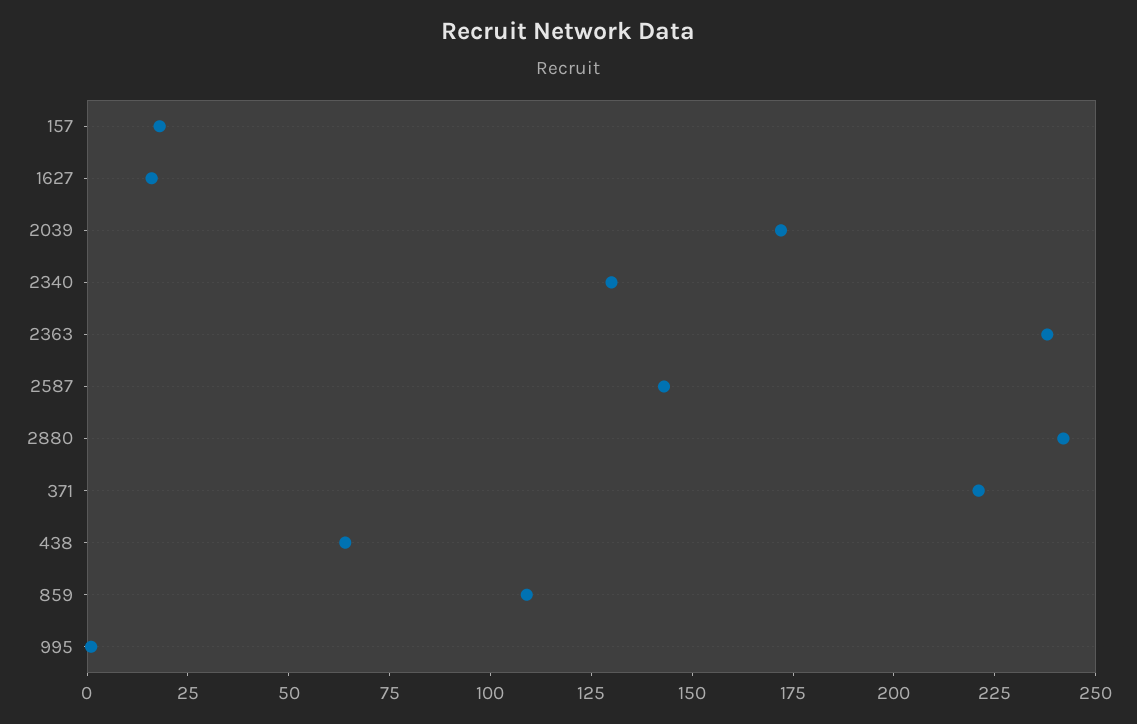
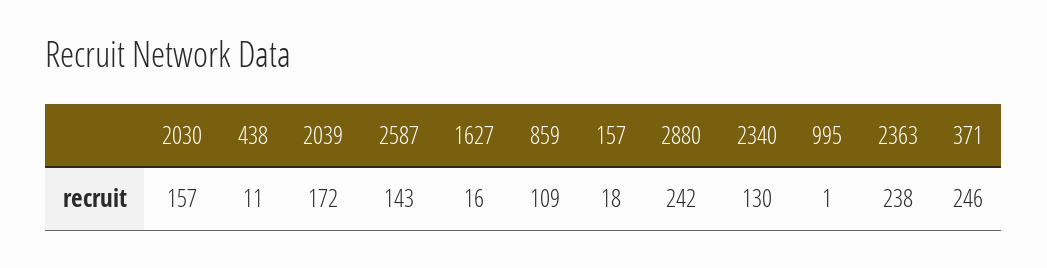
371: 220 -> 246
438: 65 -> 11
2030: none -> 157

